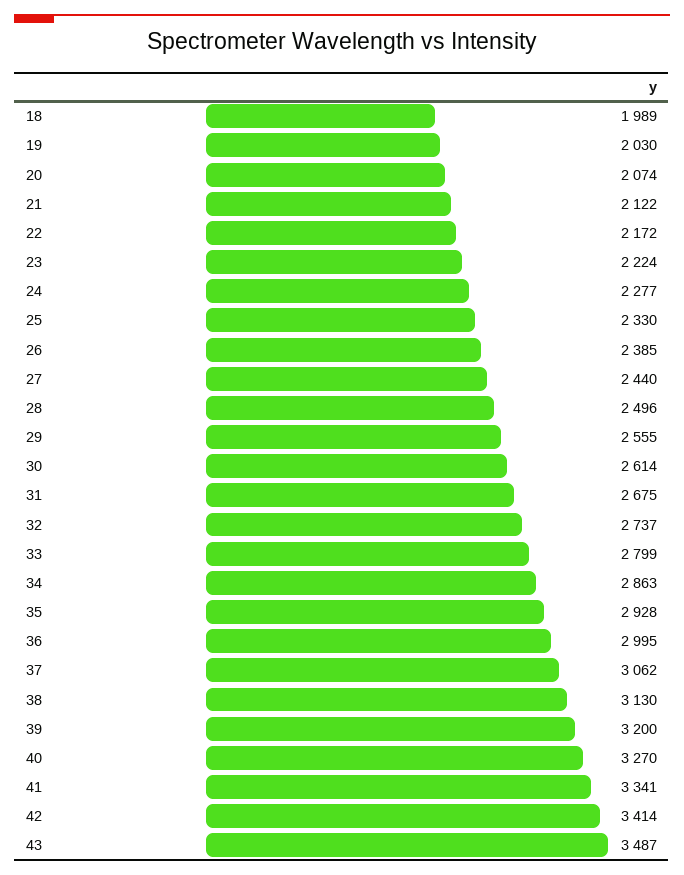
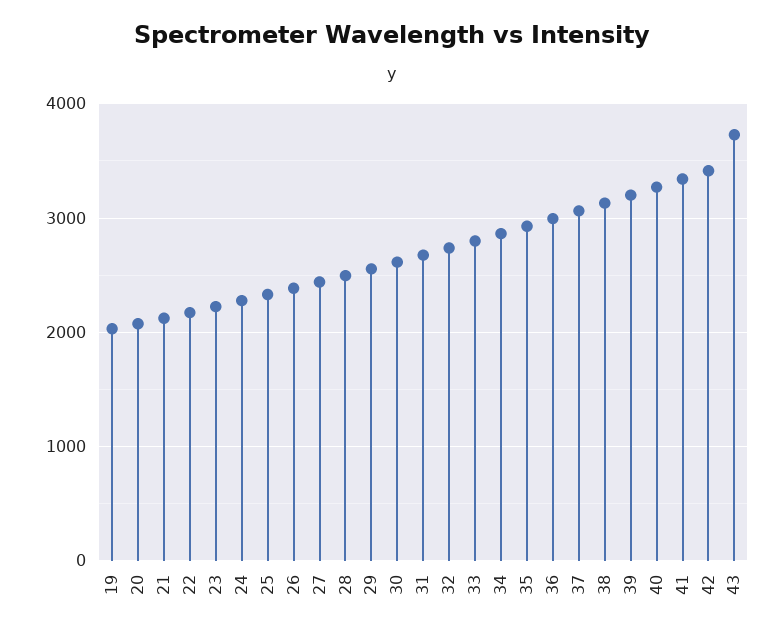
18: 1989 -> none
43: 3487 -> 3700

